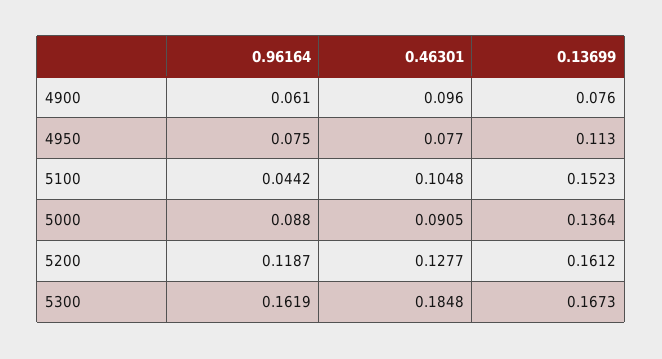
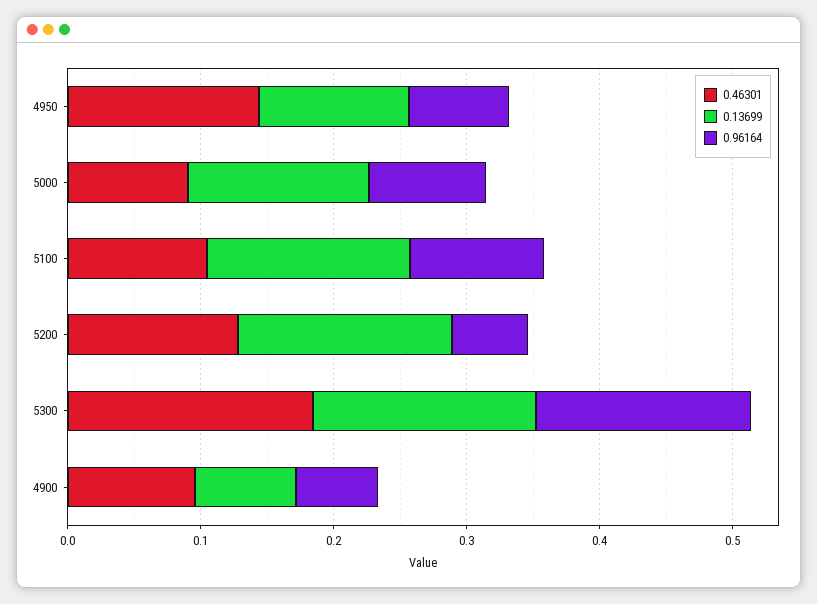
0.46301, 4950: 0.077 -> 0.14
0.96164, 5100: 0.0442 -> 0.1
0.96164, 5200: 0.1187 -> 0.06

